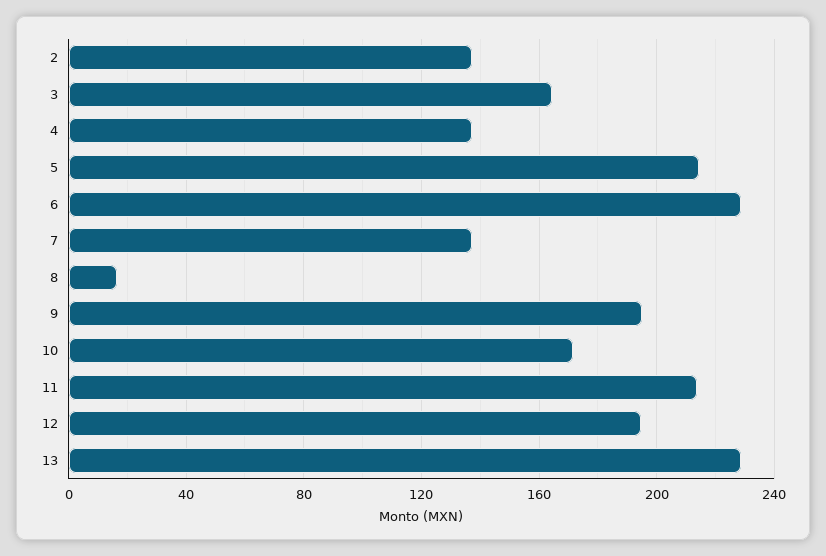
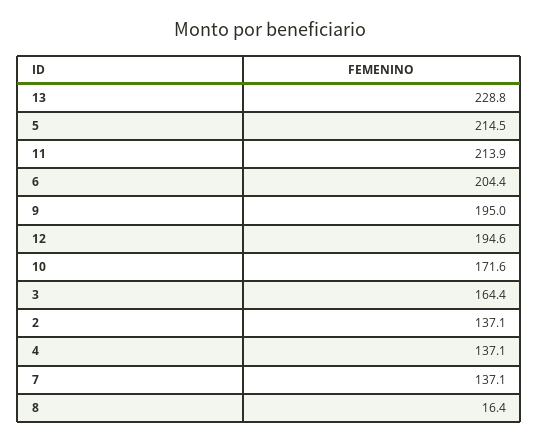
6: 230 -> 204.4

